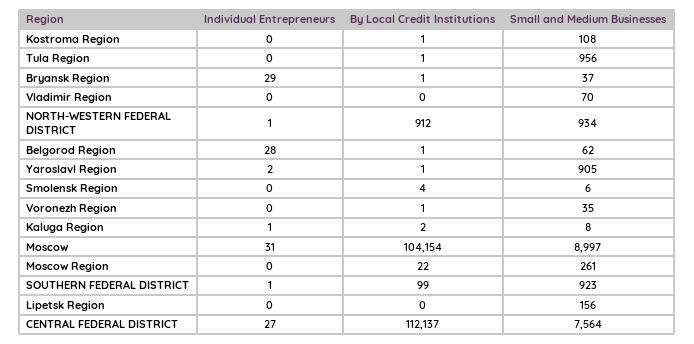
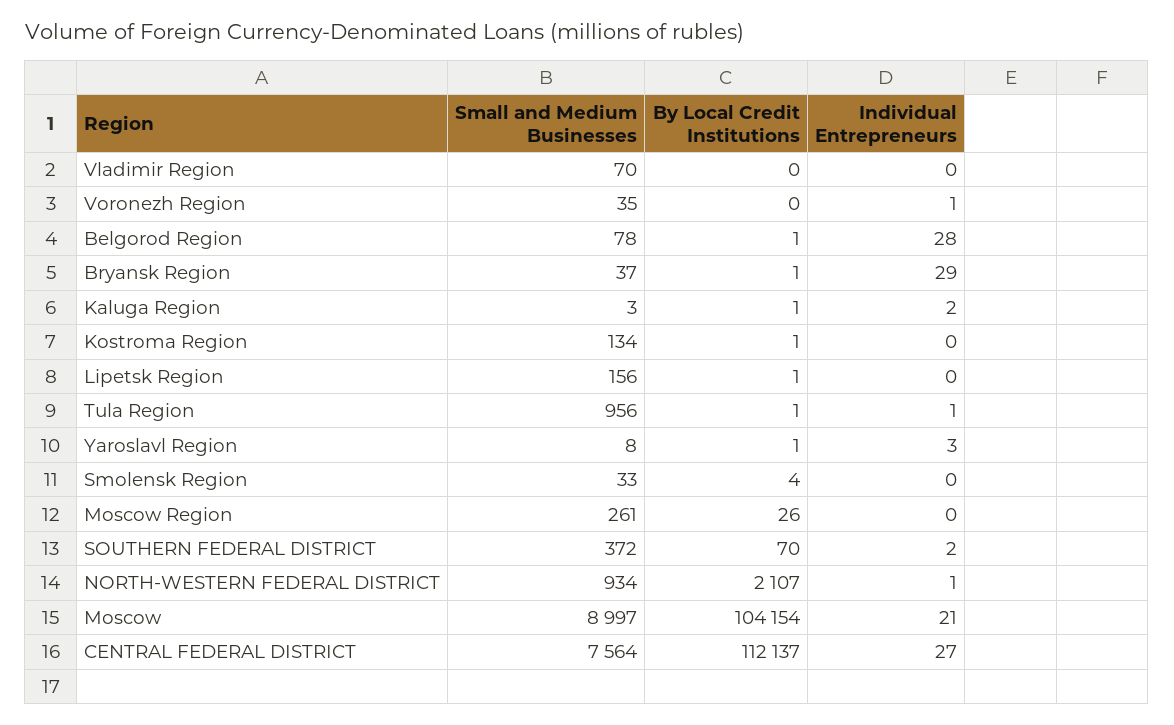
Small and Medium Businesses, Kostroma Region: 108 -> 134
Individual Entrepreneurs, Tula Region: 0 -> 1
By Local Credit Institutions, NORTH-WESTERN FEDERAL DISTRICT: 912 -> 2107
Small and Medium Businesses, Belgorod Region: 62 -> 78
Individual Entrepreneurs, Yaroslavl Region: 2 -> 3
Small and Medium Businesses, Yaroslavl Region: 905 -> 8
Small and Medium Businesses, Smolensk Region: 6 -> 33
Individual Entrepreneurs, Voronezh Region: 0 -> 1
By Local Credit Institutions, Voronezh Region: 1 -> 0
Individual Entrepreneurs, Kaluga Region: 1 -> 2
By Local Credit Institutions, Kaluga Region: 2 -> 1
Small and Medium Businesses, Kaluga Region: 8 -> 3
Individual Entrepreneurs, Moscow: 31 -> 21
By Local Credit Institutions, Moscow Region: 22 -> 26
Individual Entrepreneurs, SOUTHERN FEDERAL DISTRICT: 1 -> 2
By Local Credit Institutions, SOUTHERN FEDERAL DISTRICT: 99 -> 70
Small and Medium Businesses, SOUTHERN FEDERAL DISTRICT: 923 -> 372
By Local Credit Institutions, Lipetsk Region: 0 -> 1

